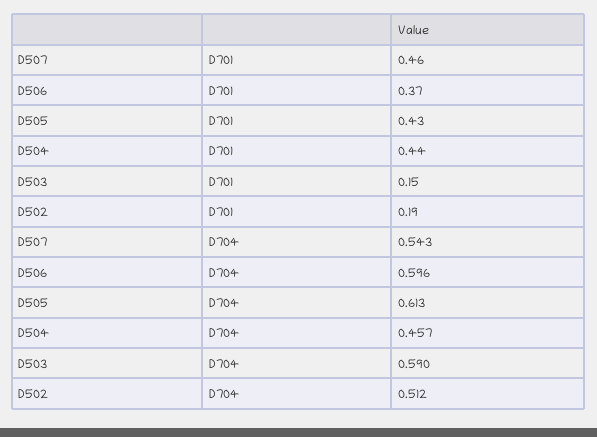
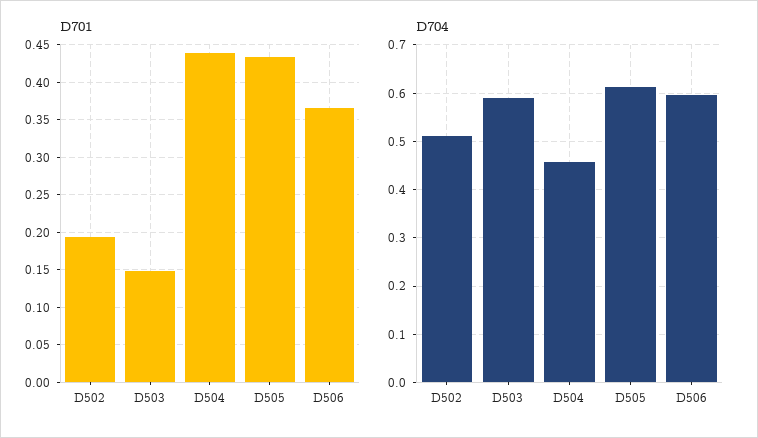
D701, D507: 0.46 -> none
D704, D507: 0.543 -> none

